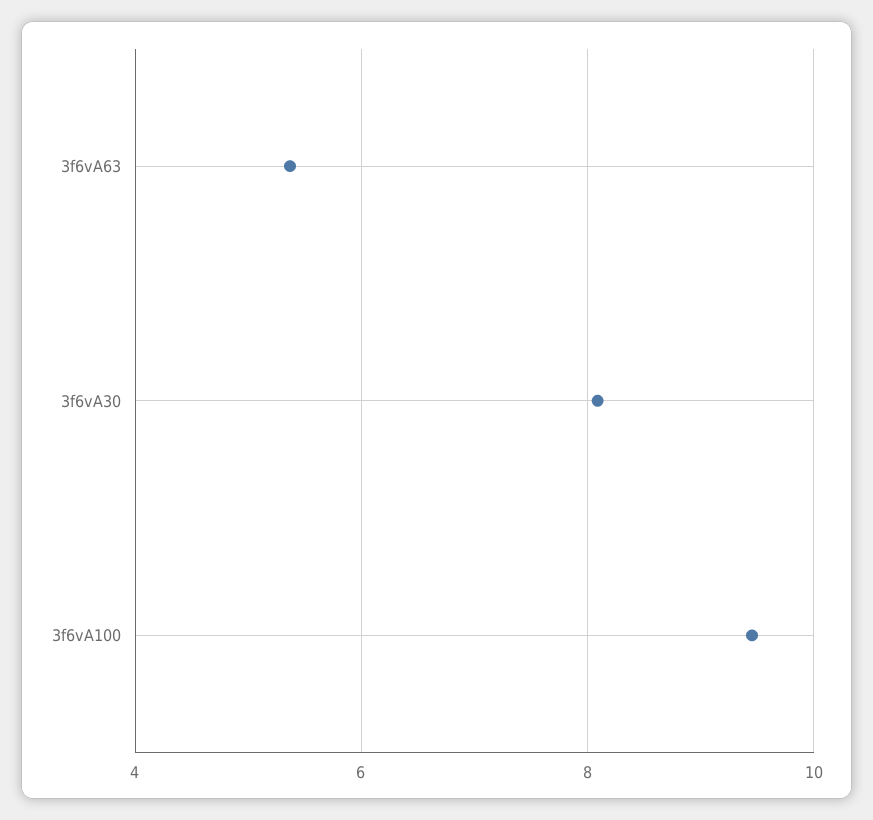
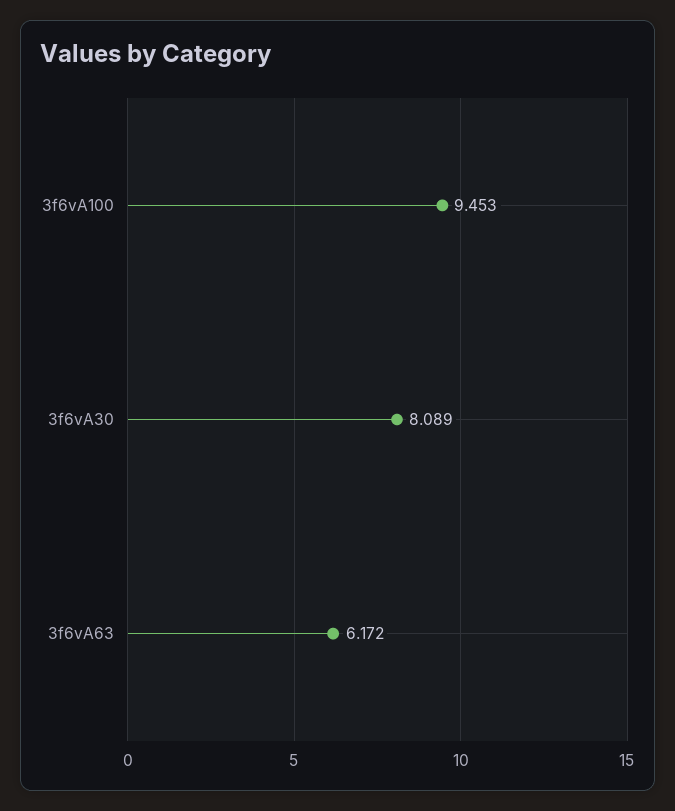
3f6vA63: 5.4 -> 6.172

